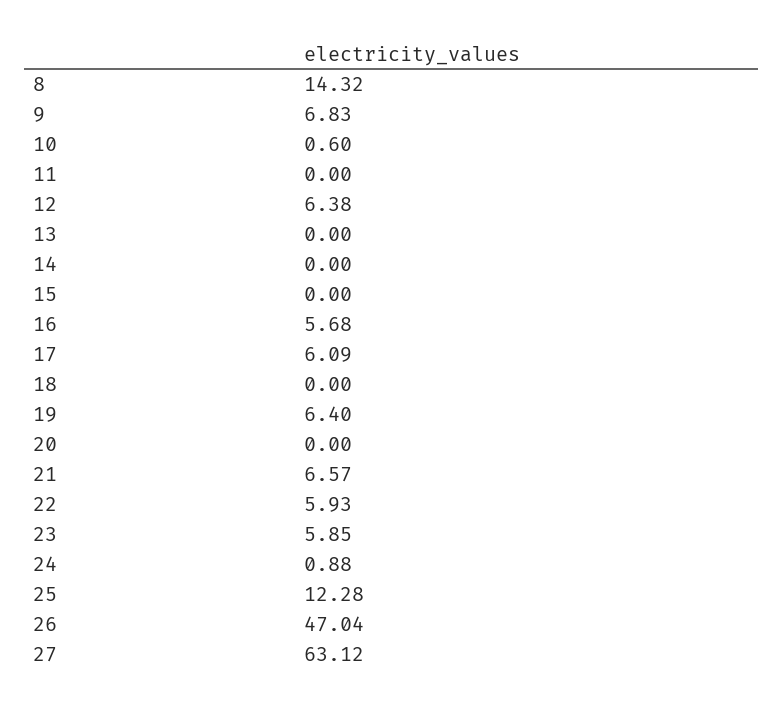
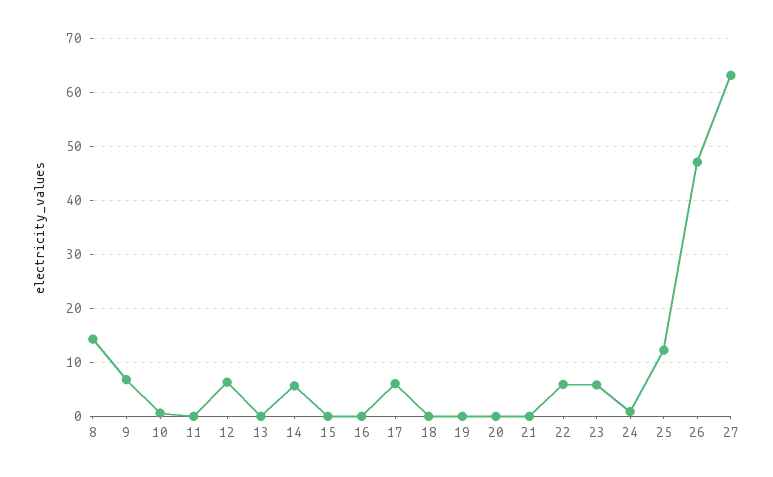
14: 0 -> 6
16: 5.68 -> 0
19: 6.4 -> 0
21: 6.57 -> 0

